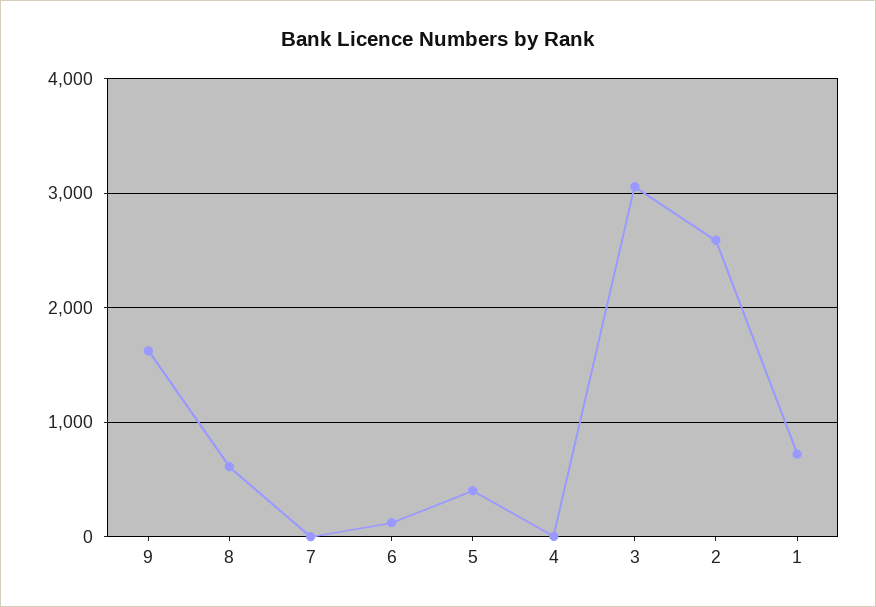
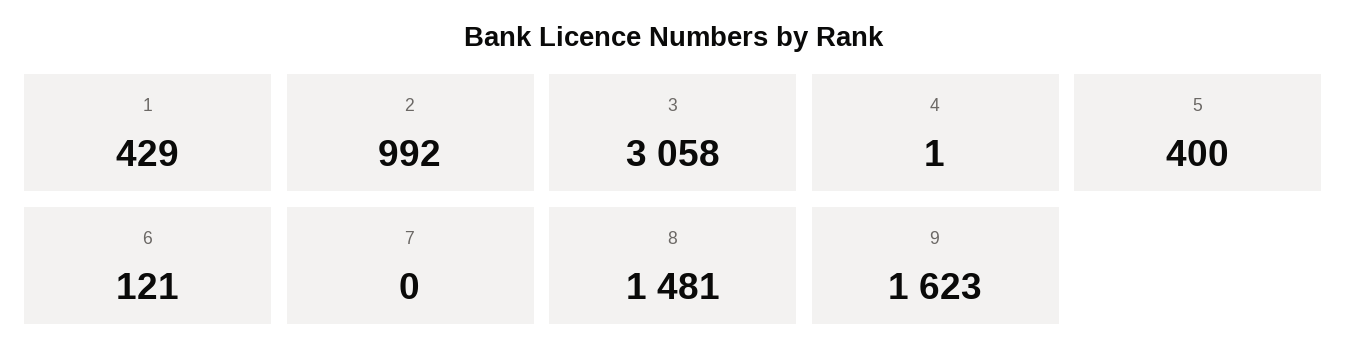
8: 600 -> 1481
2: 2600 -> 992
1: 700 -> 429

